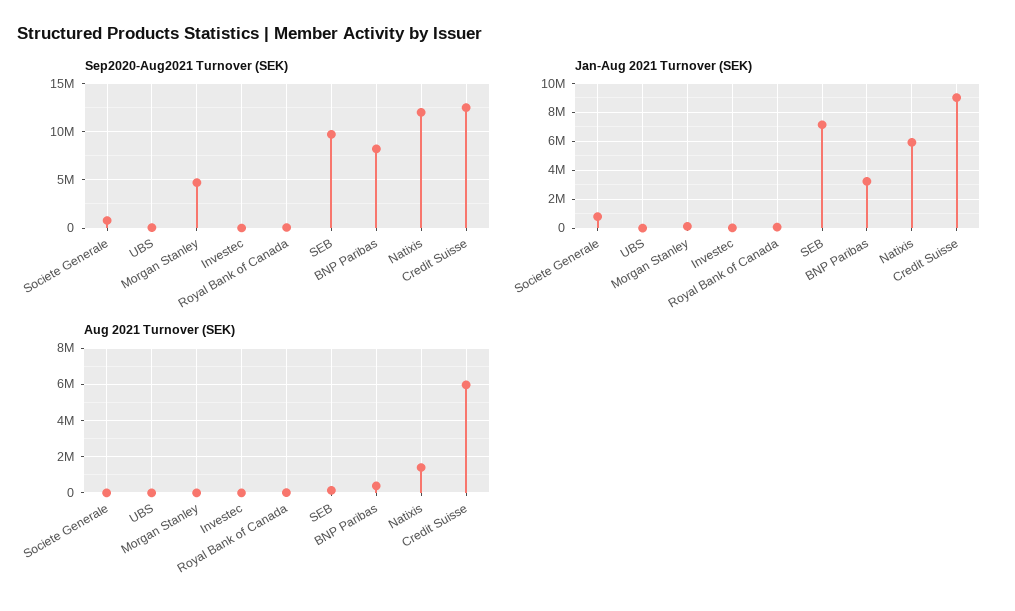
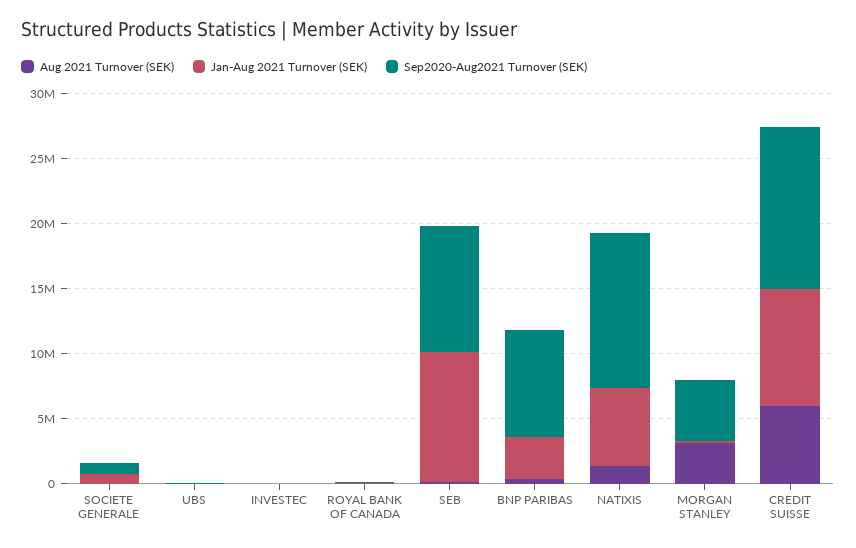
Jan-Aug 2021 Turnover (SEK), SEB: 7000000 -> 10000000
Aug 2021 Turnover (SEK), Morgan Stanley: 0 -> 3000000

